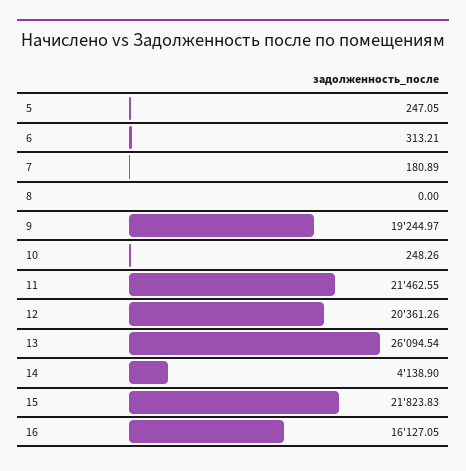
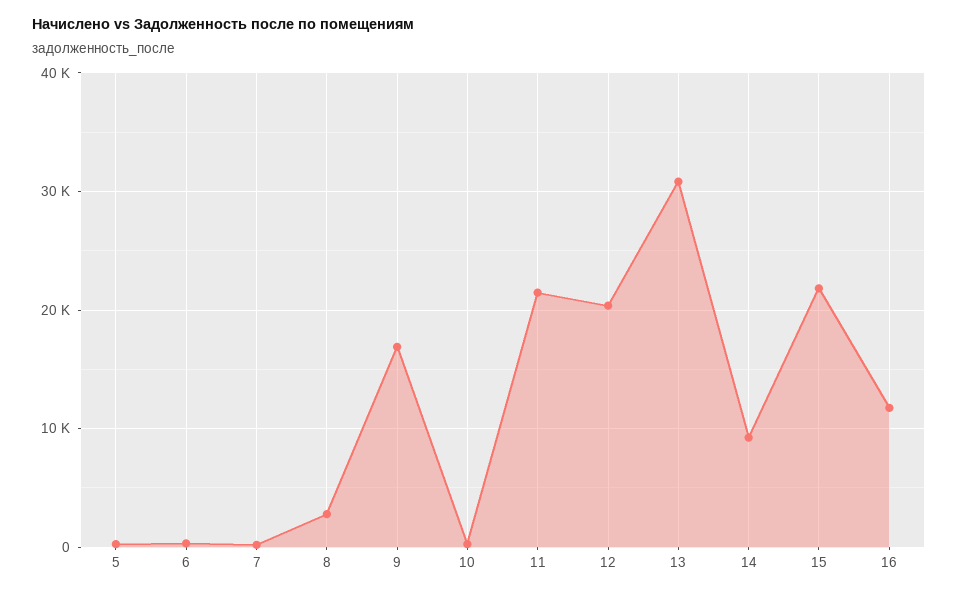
8: 0 -> 3000
9: 19244.97 -> 17000
13: 26094.54 -> 31000
14: 4138.9 -> 9000
16: 16127.05 -> 12000

